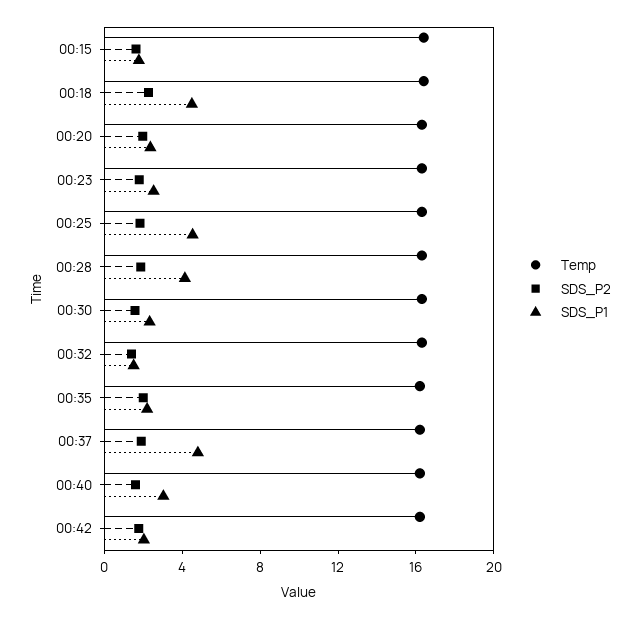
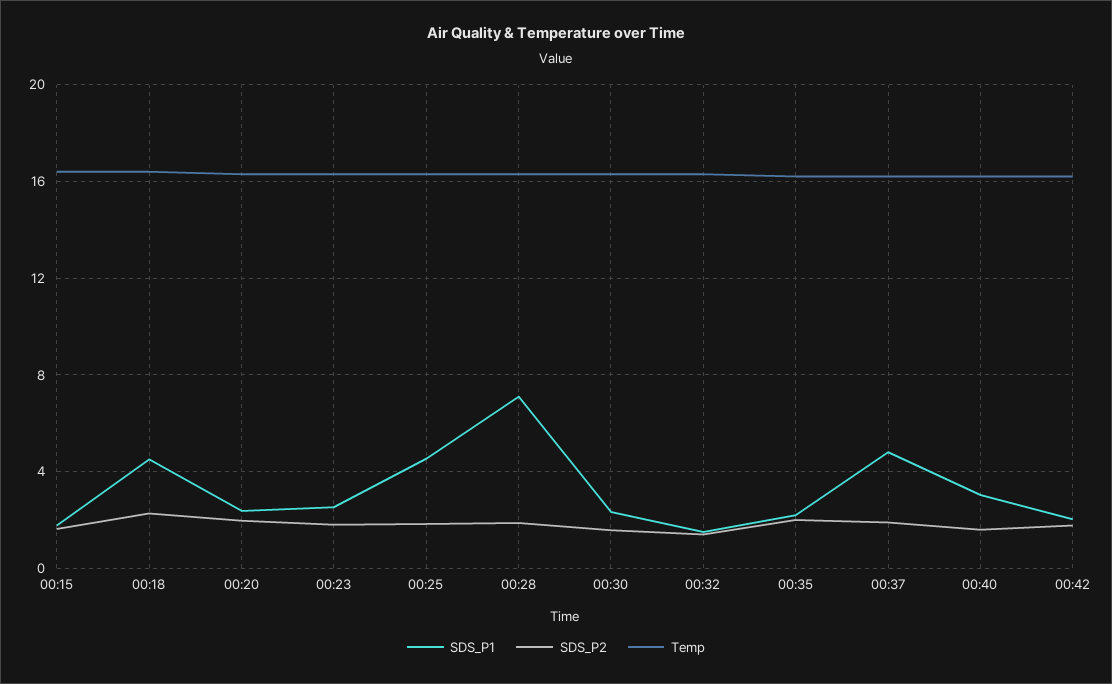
SDS_P1, 00:28: 4 -> 7

